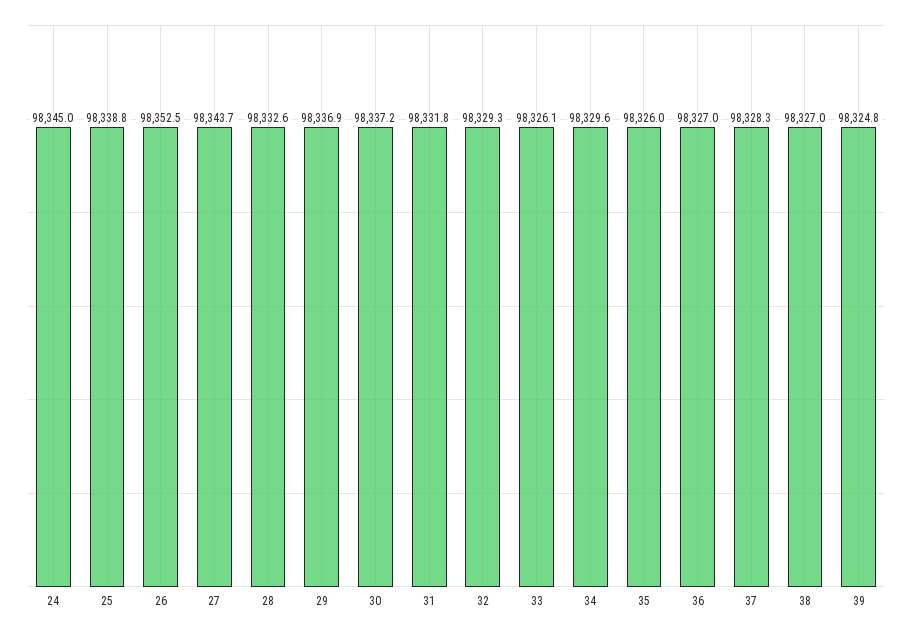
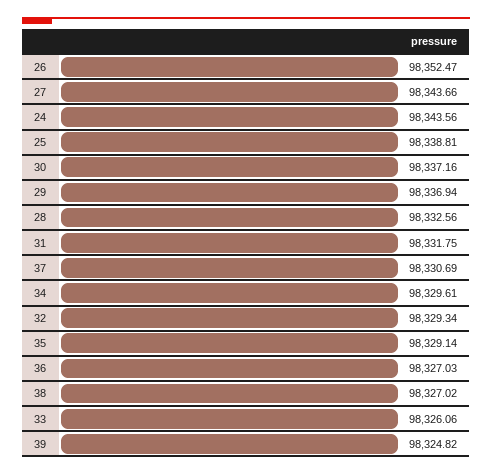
24: 98345 -> 98343.56
35: 98326 -> 98329.14
37: 98328.3 -> 98330.69

